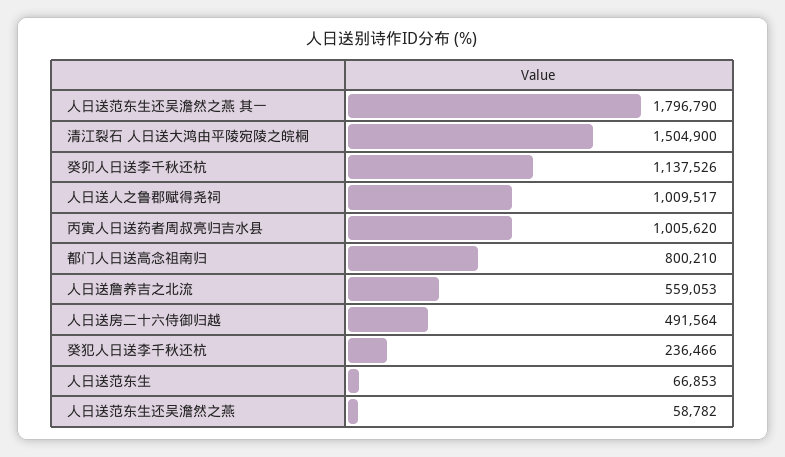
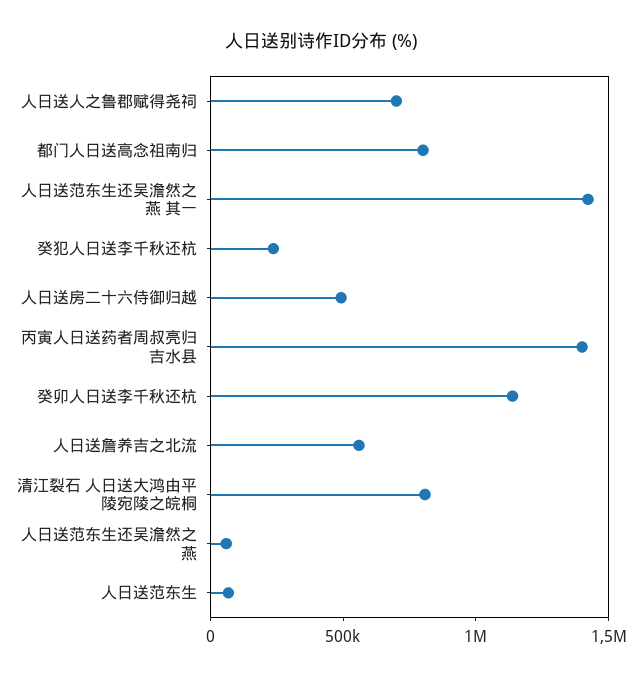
人日送范东生还吴澹然之燕 其一: 1796790 -> 1400000
清江裂石 人日送大鸿由平陵宛陵之皖桐: 1504900 -> 800000
人日送人之鲁郡赋得尧祠: 1009517 -> 700000
丙寅人日送药者周叔亮归吉水县: 1005620 -> 1400000

